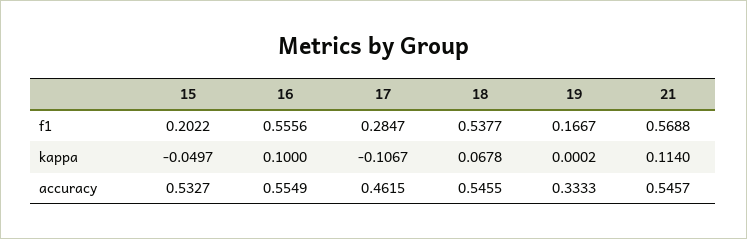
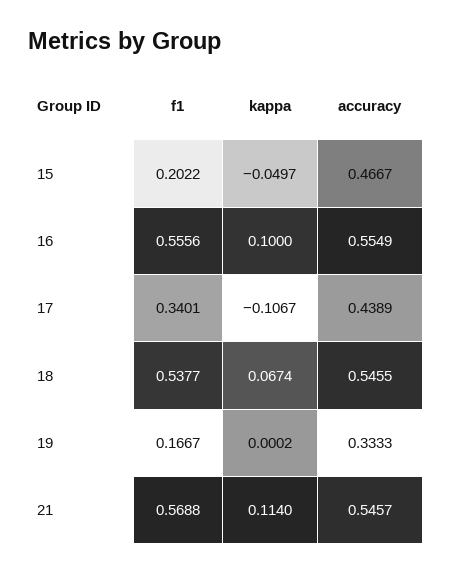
17, f1: 0.2847 -> 0.3401
18, kappa: 0.0678 -> 0.0674
15, accuracy: 0.5327 -> 0.4667
17, accuracy: 0.4615 -> 0.4389

